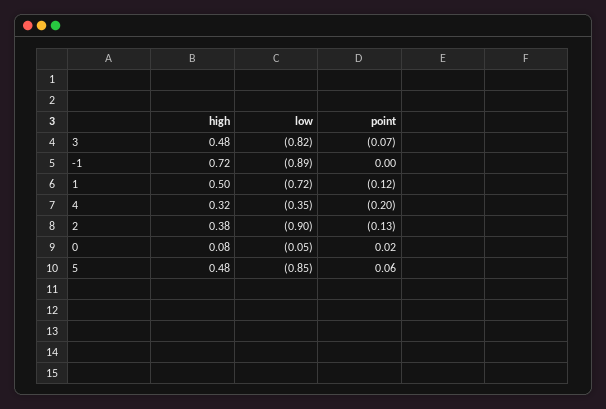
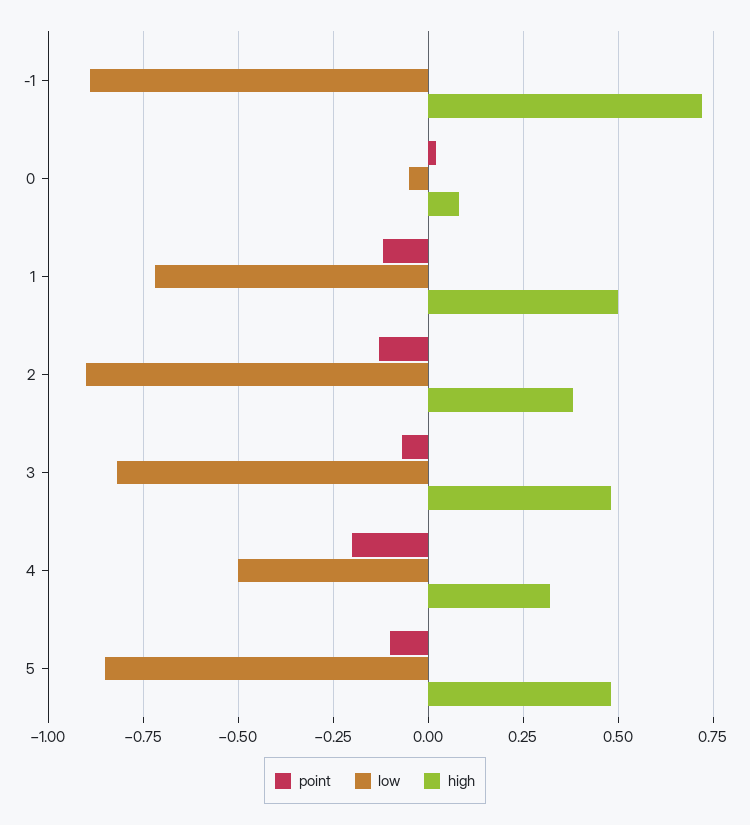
low, 4: -0.35 -> -0.5
point, 5: 0.06 -> -0.1

